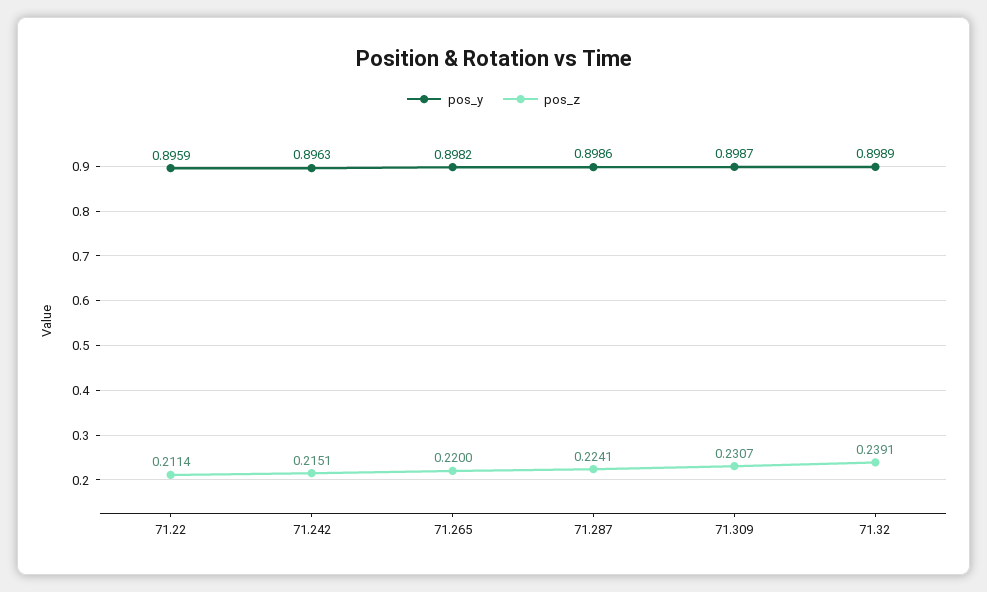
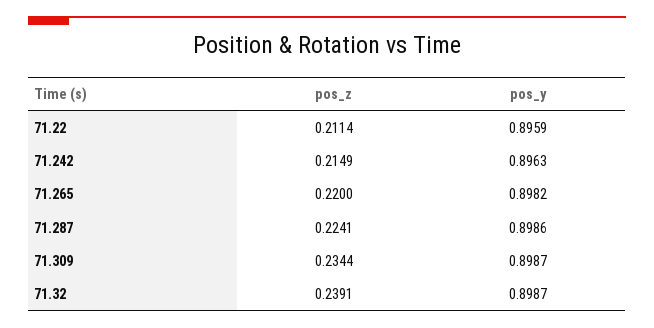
pos_z, 71.242: 0.2151 -> 0.2149
pos_z, 71.309: 0.2307 -> 0.2344
pos_y, 71.32: 0.8989 -> 0.8987

